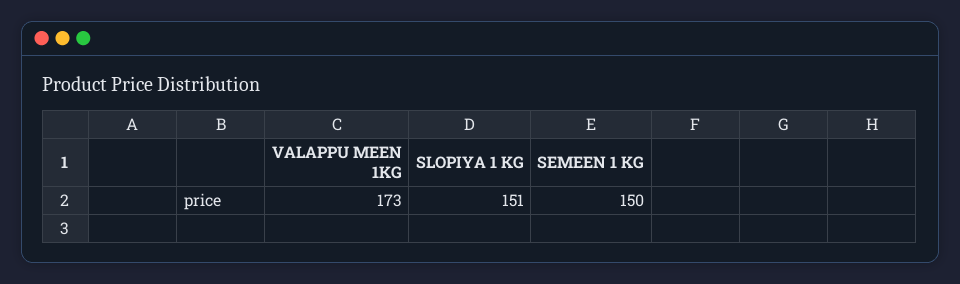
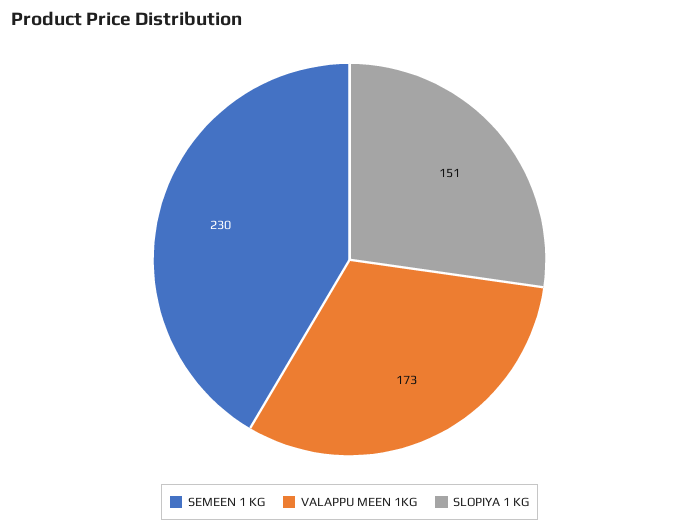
SEMEEN 1 KG: 150 -> 230

